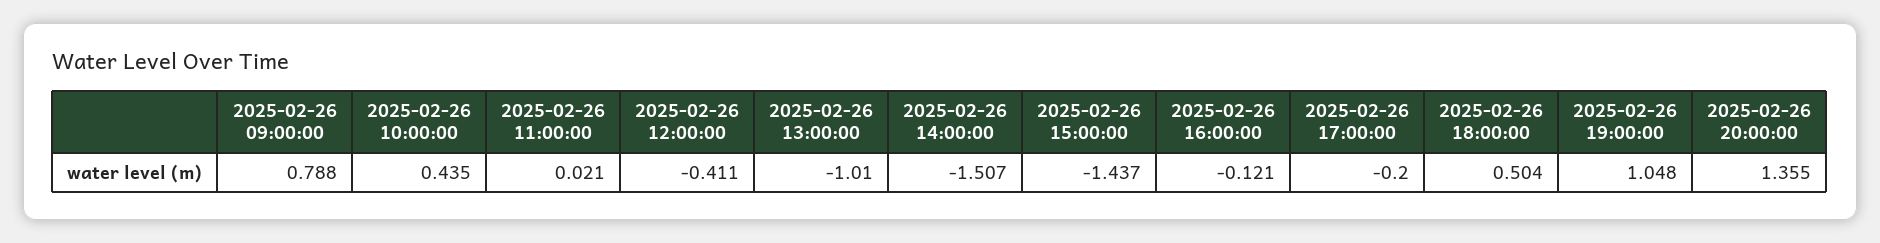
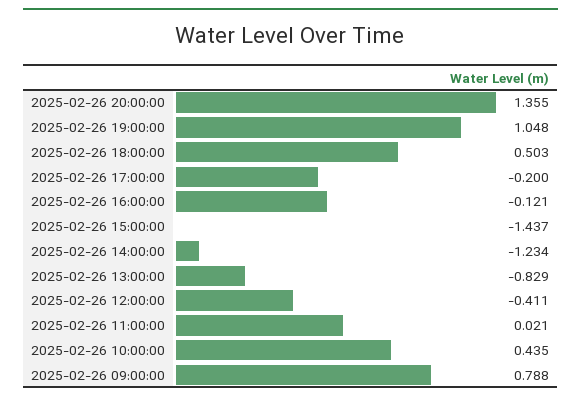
2025-02-26 13:00:00: -1.01 -> -0.829
2025-02-26 14:00:00: -1.507 -> -1.234
2025-02-26 18:00:00: 0.504 -> 0.503

